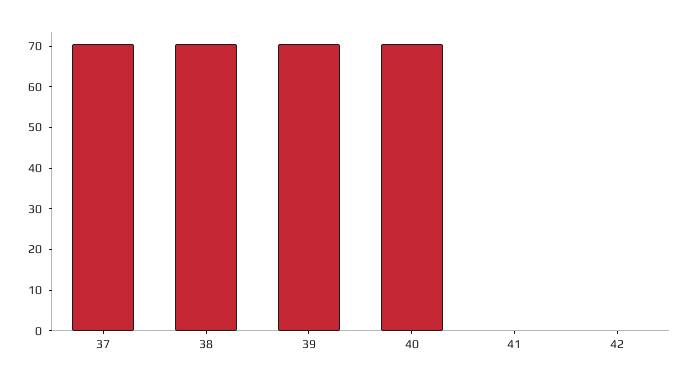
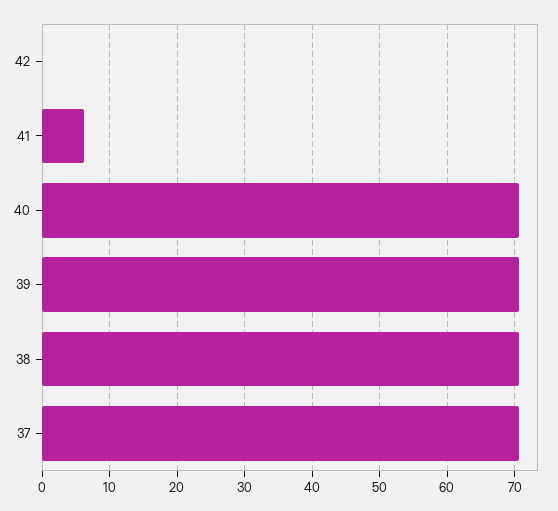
41: 0 -> 6

